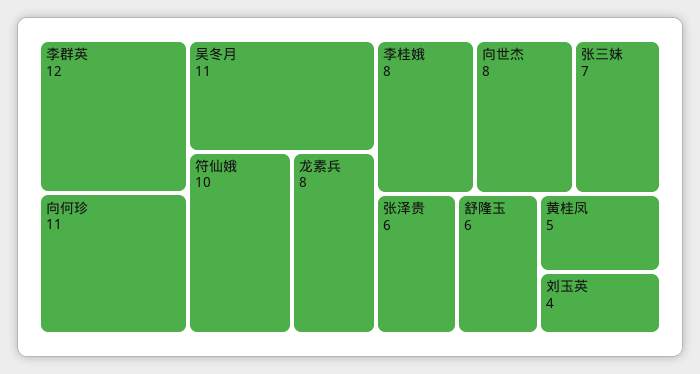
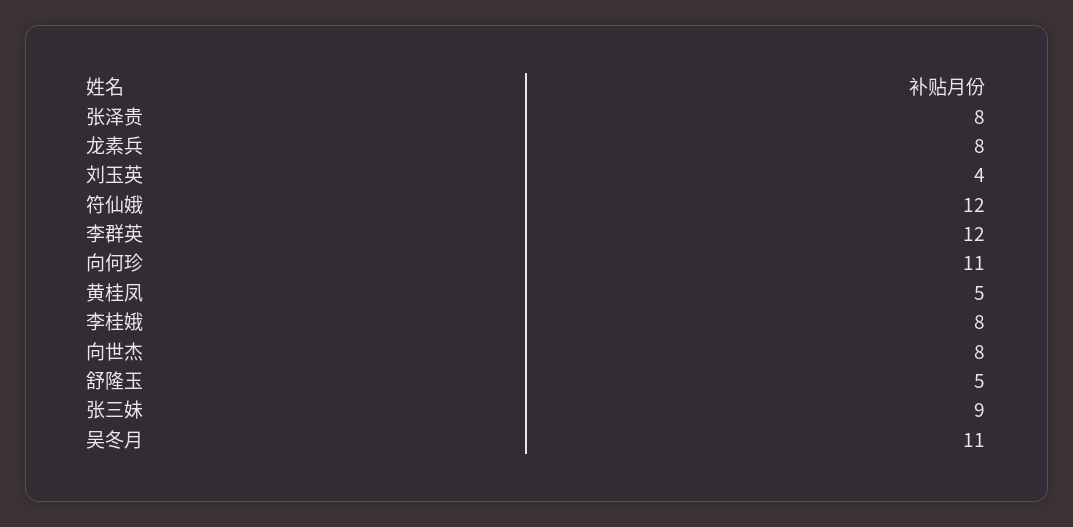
符仙娥: 10 -> 12
张三妹: 7 -> 9
张泽贵: 6 -> 8
舒隆玉: 6 -> 5

